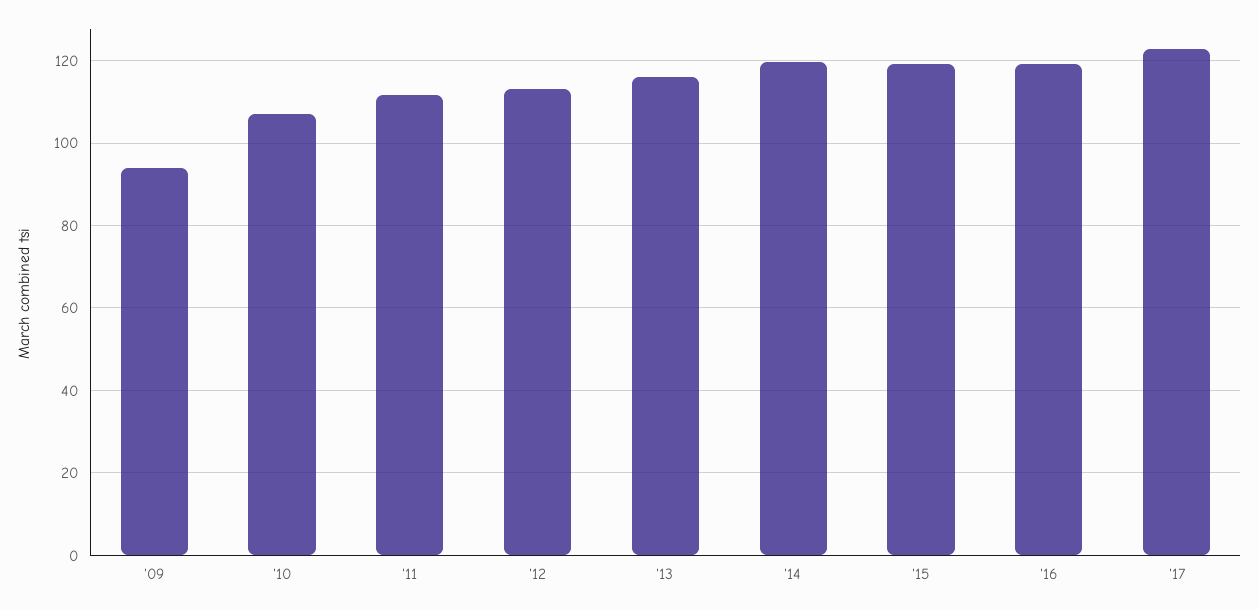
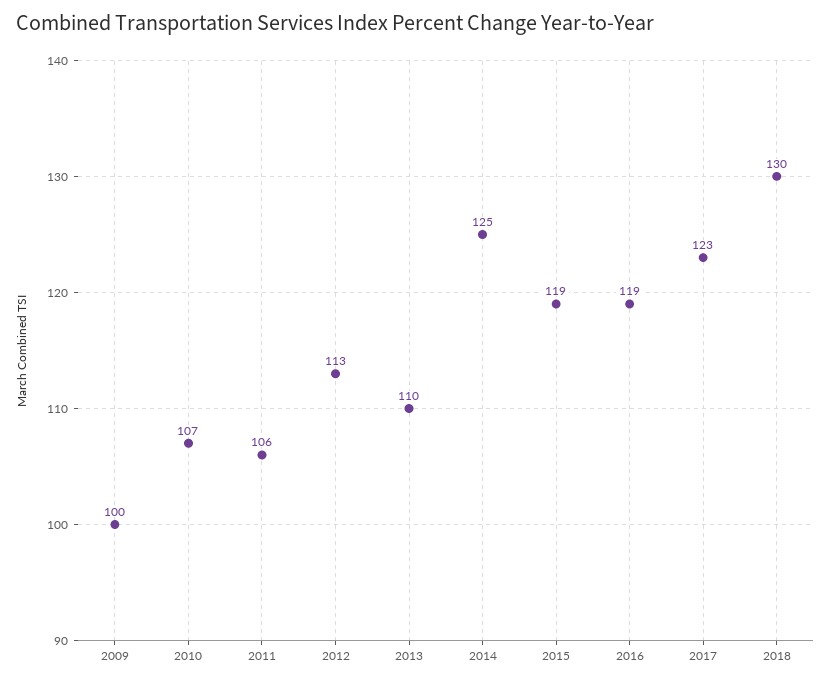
'09: 94 -> 100
'11: 112 -> 106
'13: 116 -> 110
'14: 120 -> 125
2018: none -> 130

